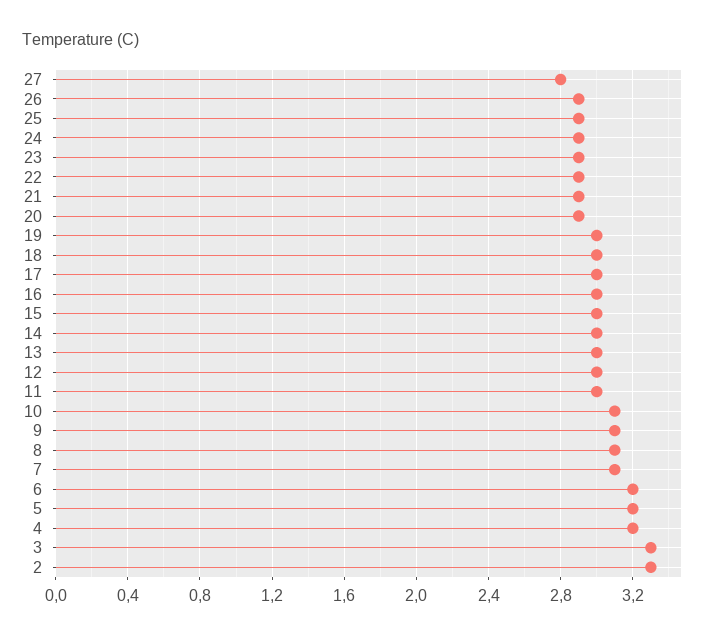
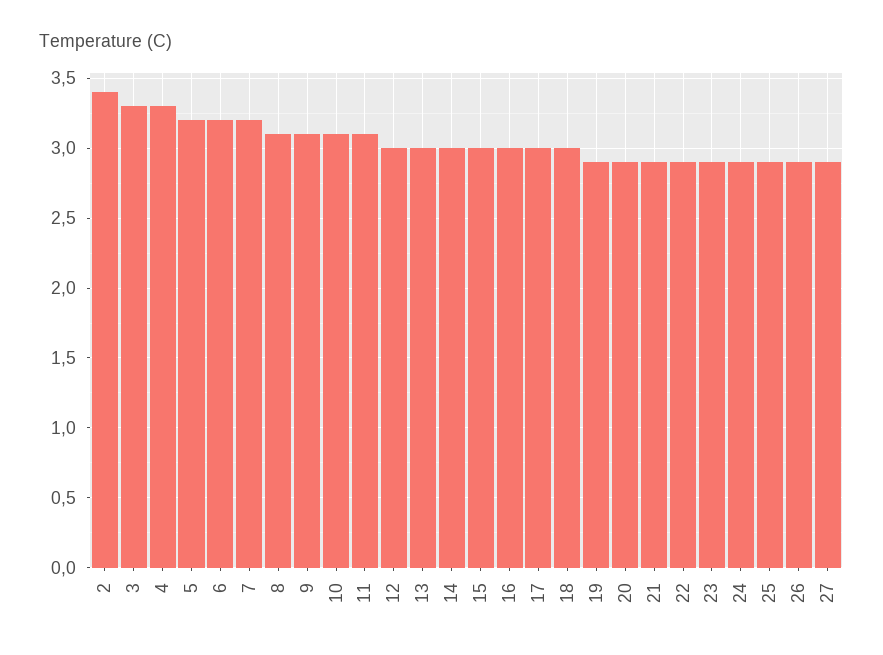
27: 2.8 -> 2.9
19: 3 -> 2.9
11: 3 -> 3.1
7: 3.1 -> 3.2
4: 3.2 -> 3.3
2: 3.3 -> 3.4

